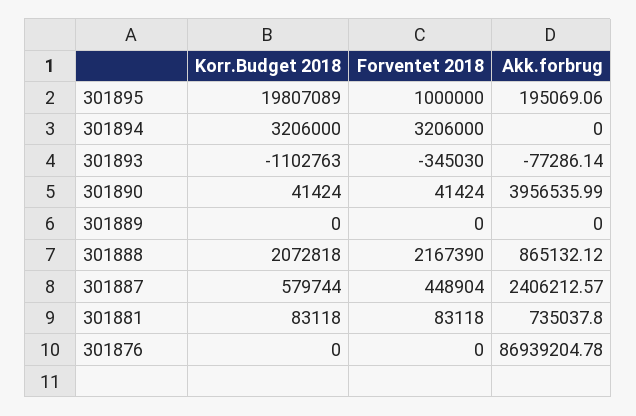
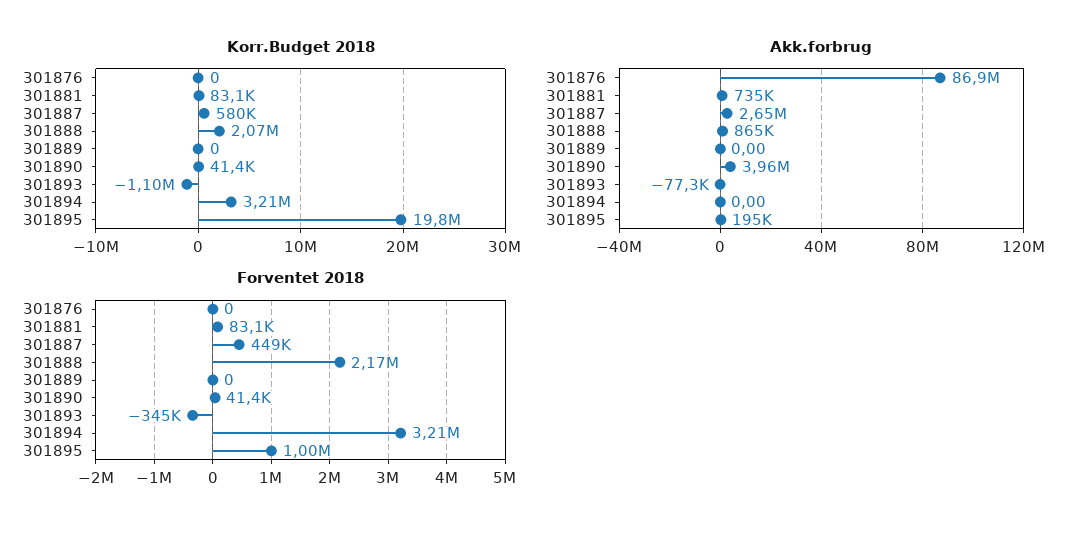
Akk.forbrug, 301887: 2406212.57 -> 2650000

